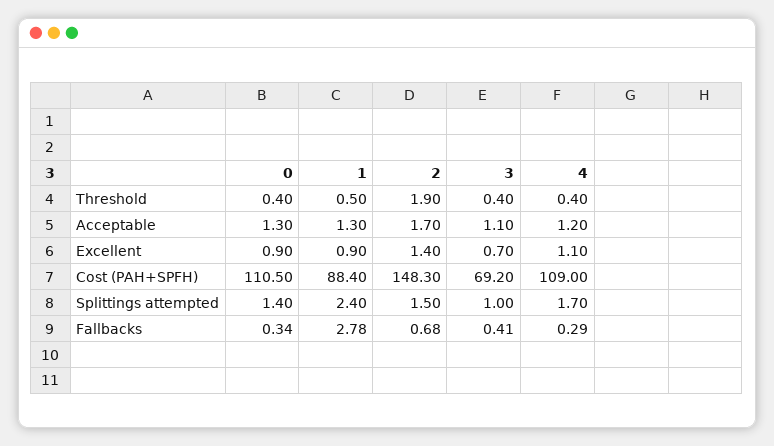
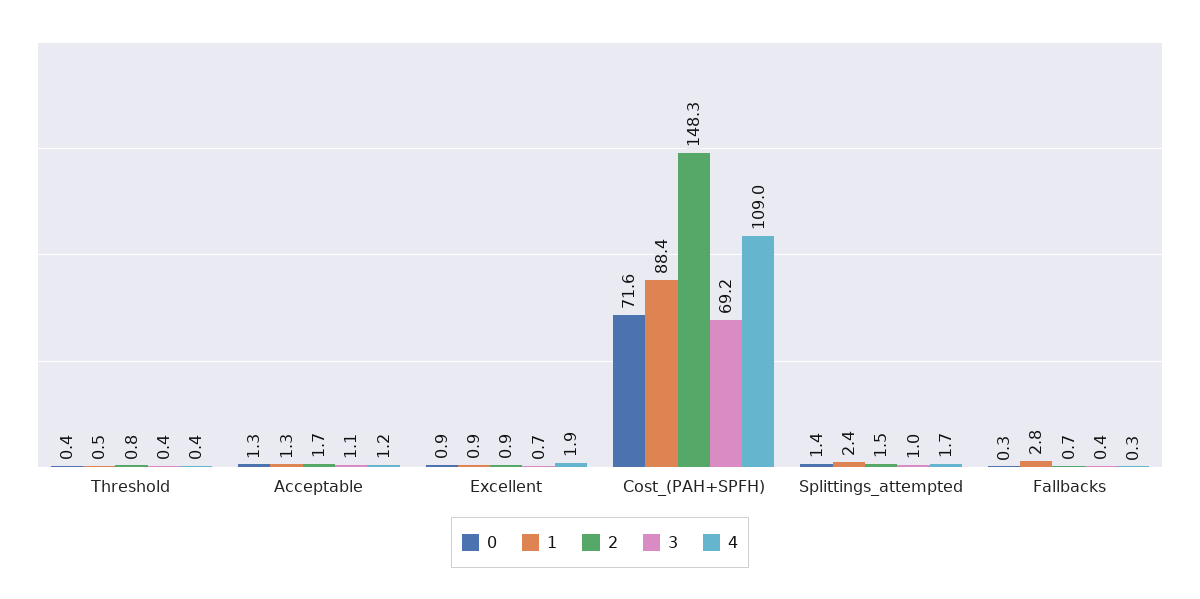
2, Threshold: 1.9 -> 0.8
2, Excellent: 1.4 -> 0.9
4, Excellent: 1.1 -> 1.9
0, Cost (PAH+SPFH): 110.5 -> 71.6

